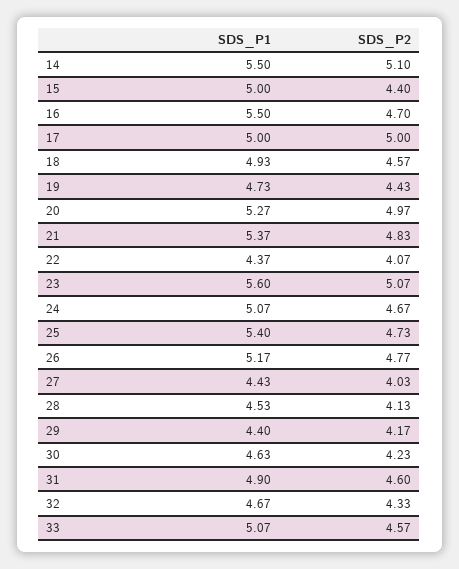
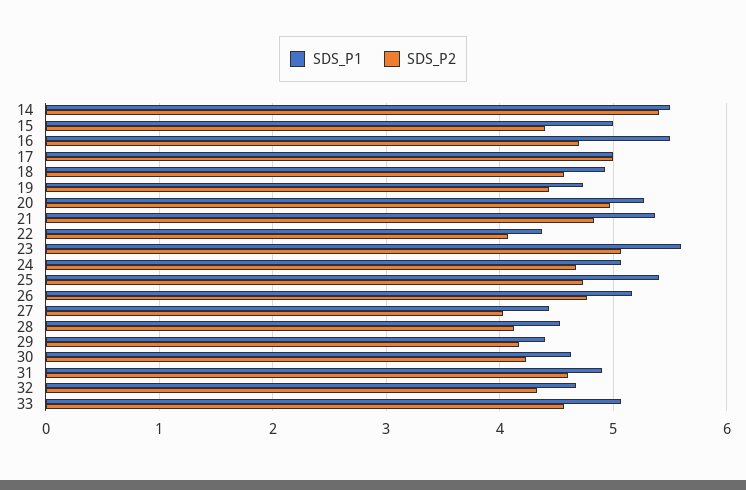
SDS_P2, 14: 5.1 -> 5.4

